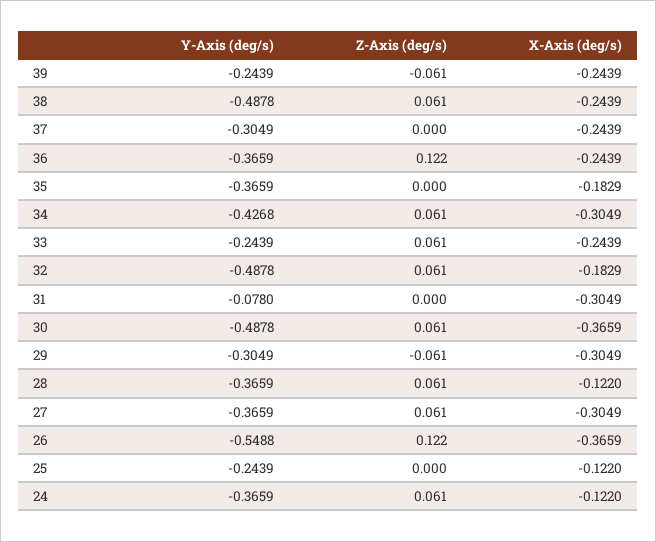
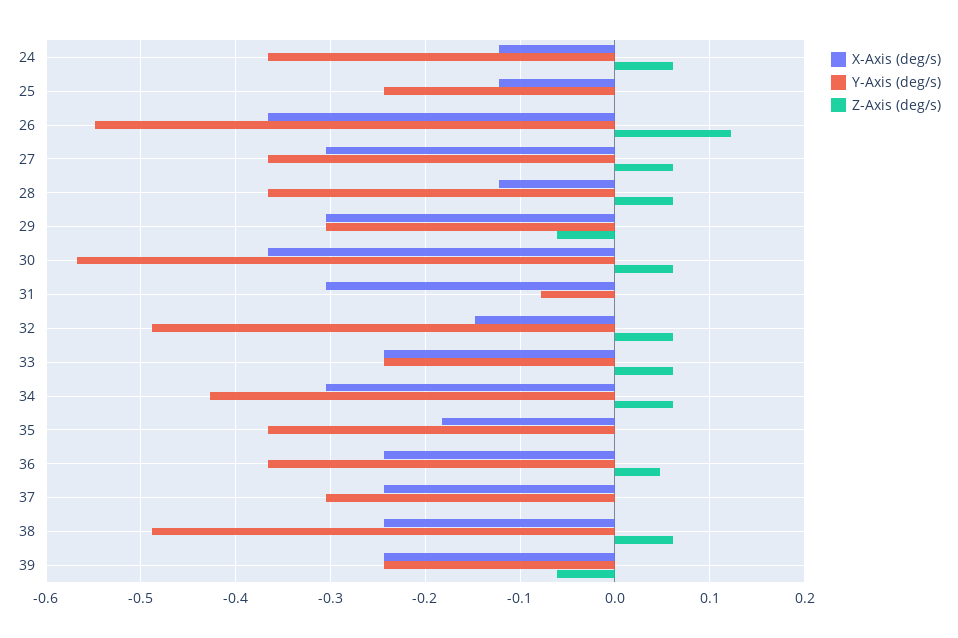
Z-Axis (deg/s), 36: 0.122 -> 0.05
X-Axis (deg/s), 32: -0.1829 -> -0.15
Y-Axis (deg/s), 30: -0.4878 -> -0.57

